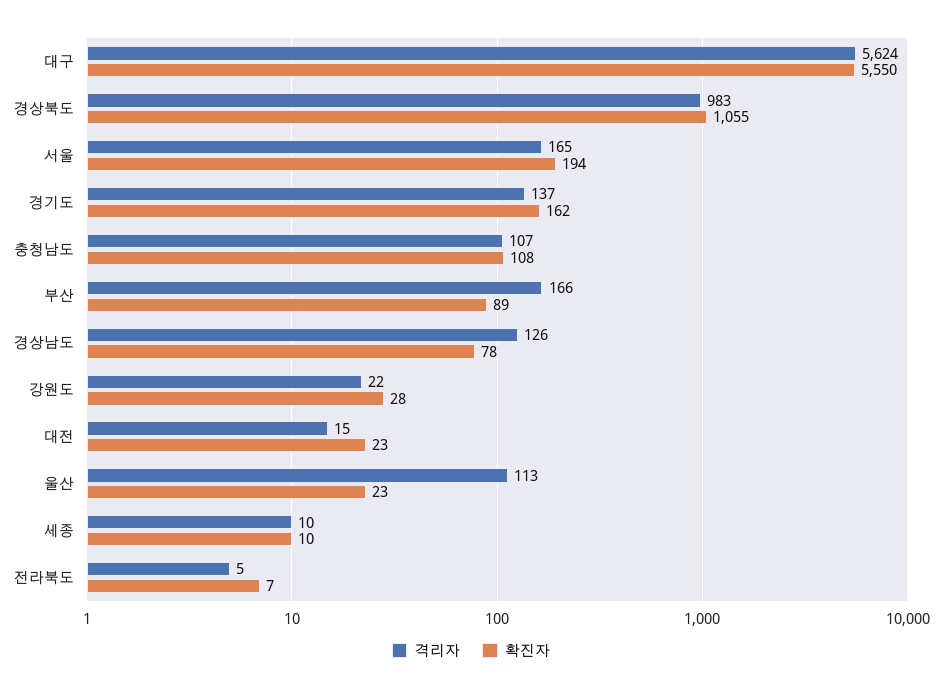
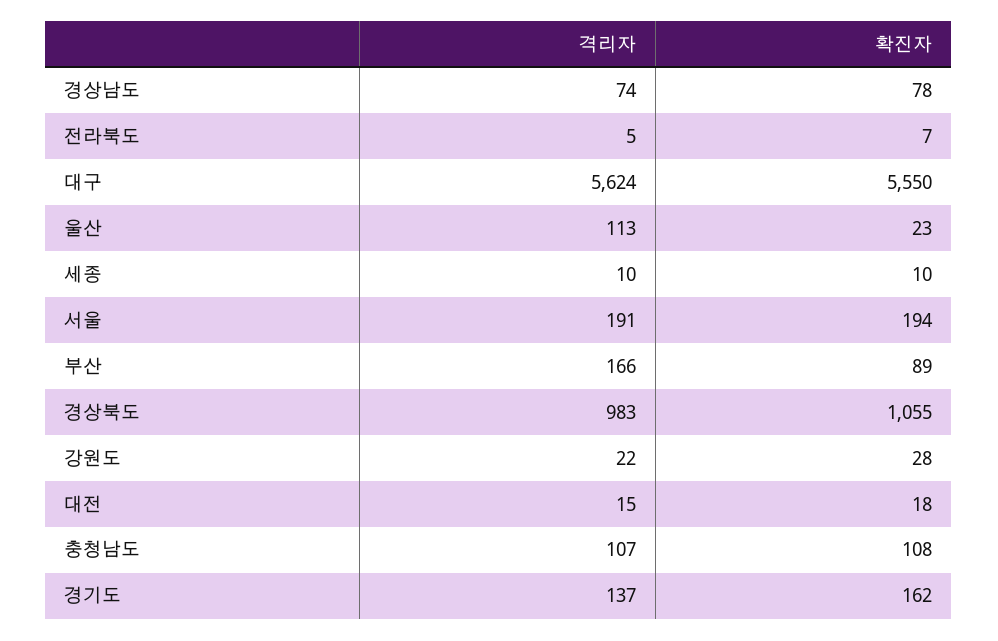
격리자, 서울: 165 -> 191
격리자, 경상남도: 126 -> 74
확진자, 대전: 23 -> 18

